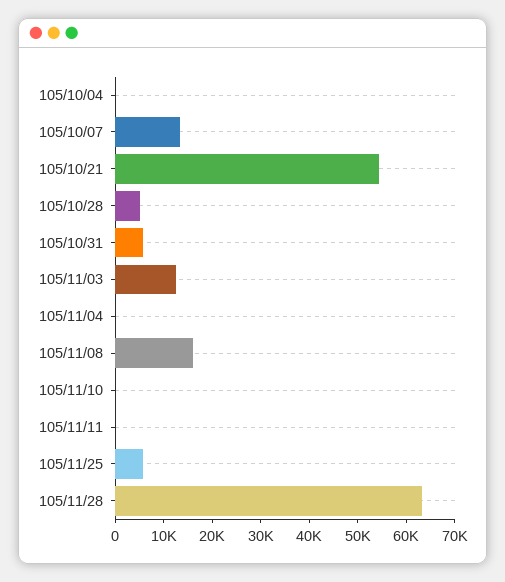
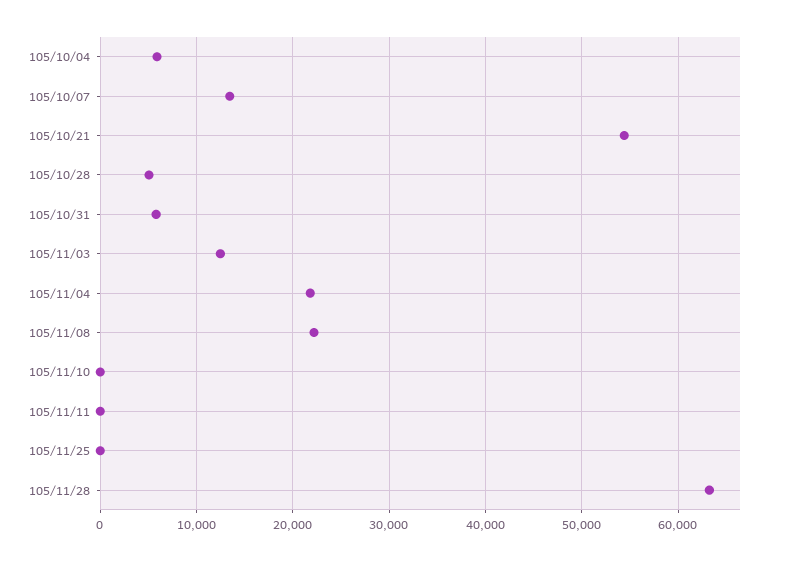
105/10/04: 0 -> 6000
105/11/04: 0 -> 22000
105/11/08: 16000 -> 22000
105/11/25: 6000 -> 0

